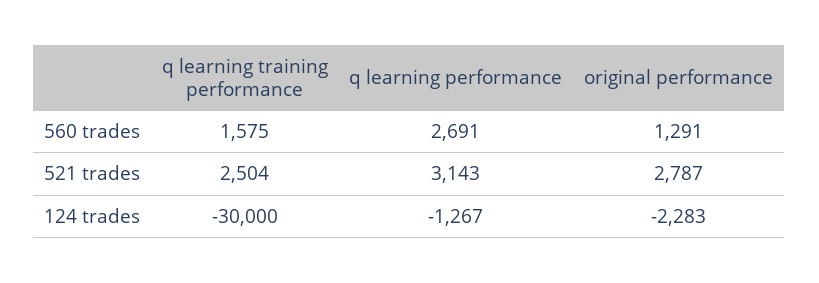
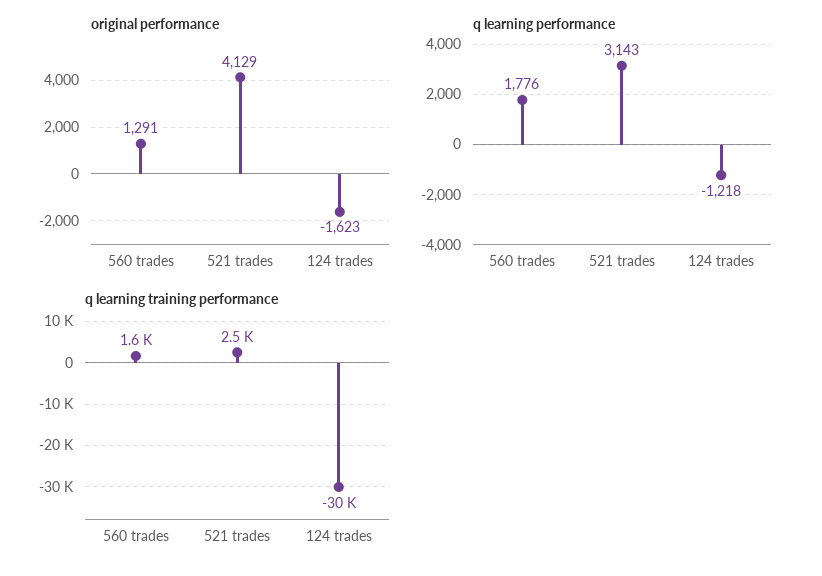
q learning performance, 560 trades: 2691 -> 1776
original performance, 521 trades: 2787 -> 4129
q learning performance, 124 trades: -1267 -> -1218
original performance, 124 trades: -2283 -> -1623

